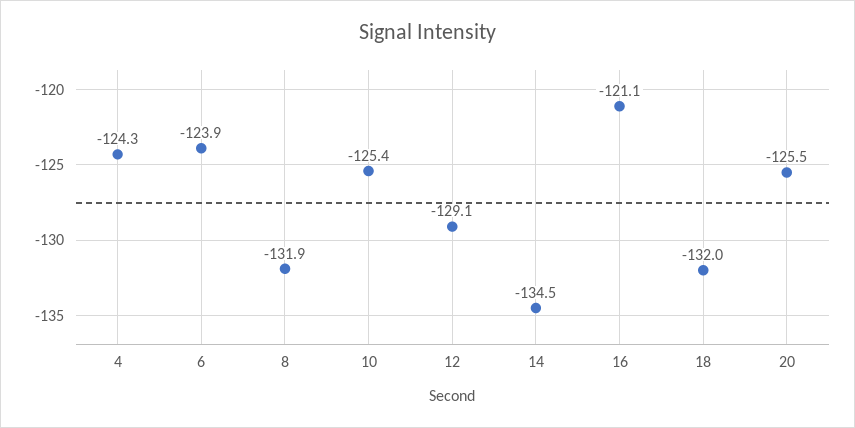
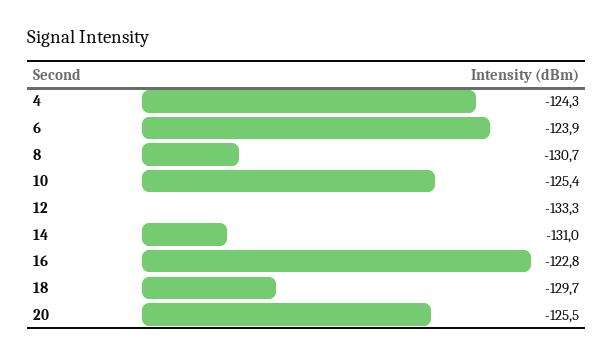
8: -131.9 -> -130.7
12: -129.1 -> -133.3
14: -134.5 -> -131
16: -121.1 -> -122.8
18: -132 -> -129.7

